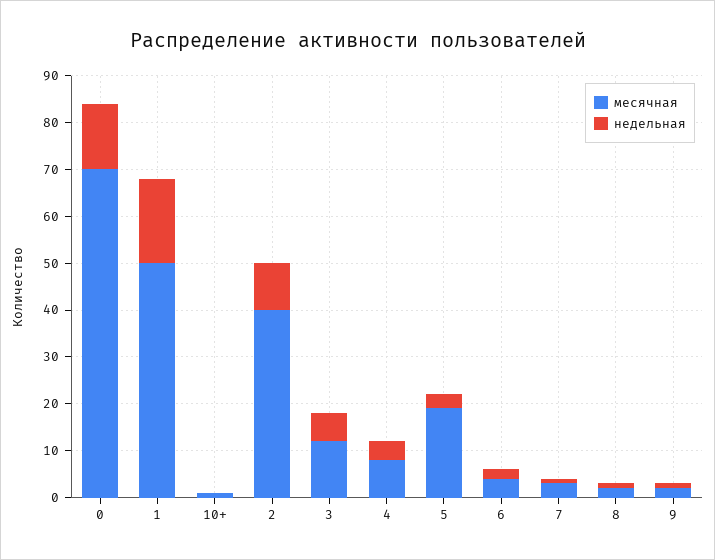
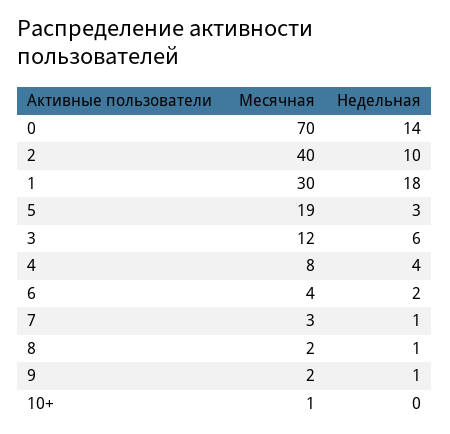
месячная, 1: 50 -> 30

